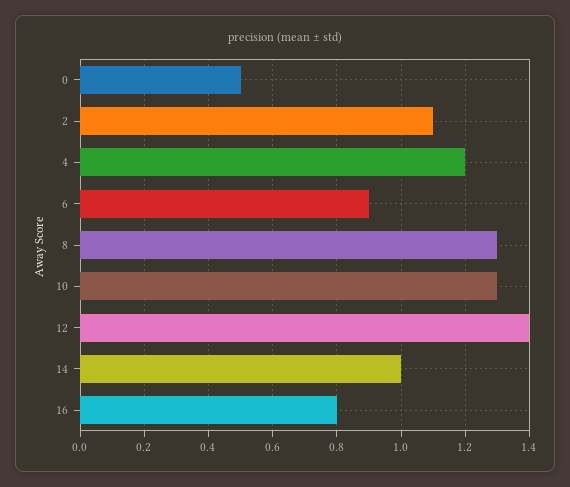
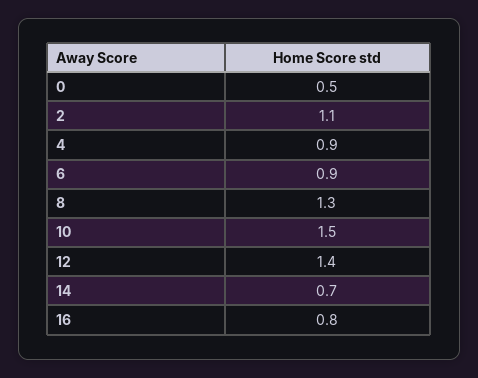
4: 1.2 -> 0.9
10: 1.3 -> 1.5
14: 1 -> 0.7

